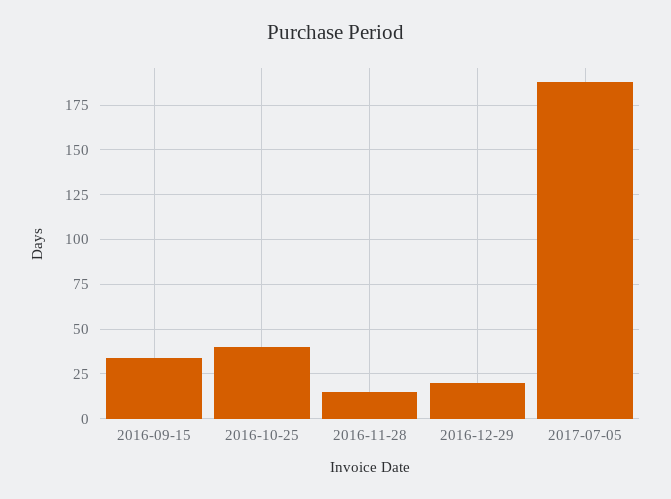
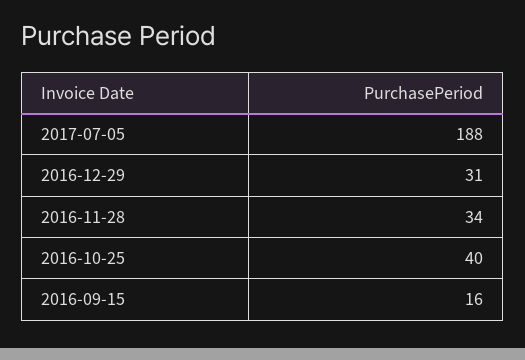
2016-09-15: 35 -> 16
2016-11-28: 15 -> 34
2016-12-29: 20 -> 31

